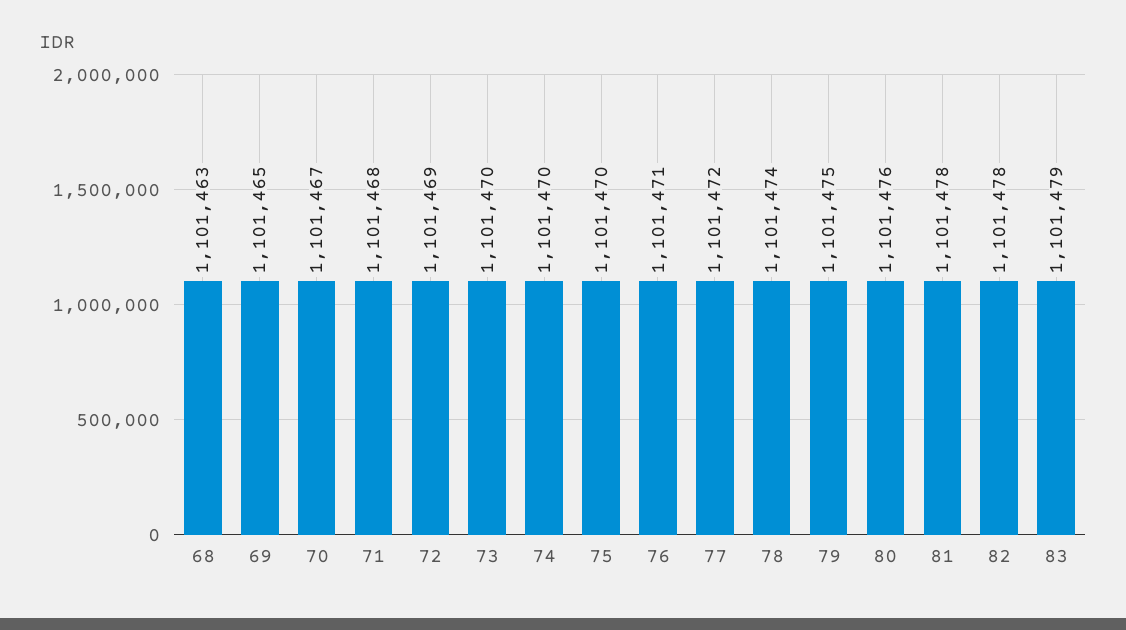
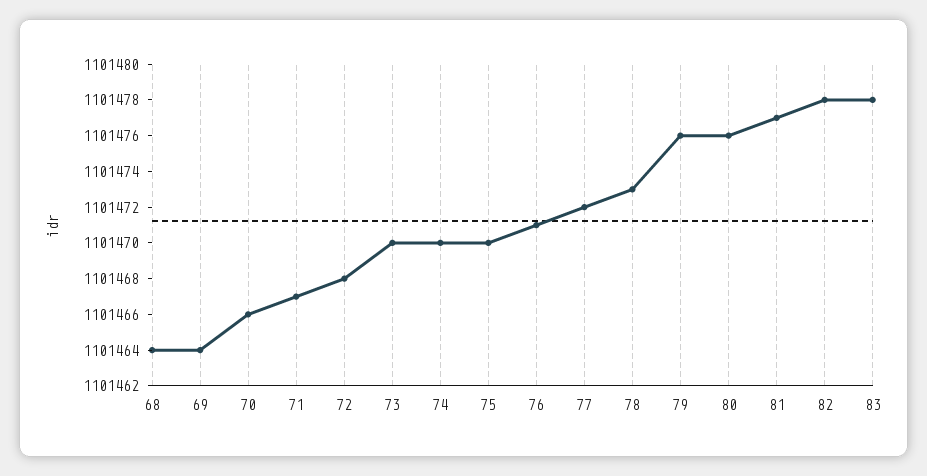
68: 1101463 -> 1101464
69: 1101465 -> 1101464
70: 1101467 -> 1101466
71: 1101468 -> 1101467
72: 1101469 -> 1101468
78: 1101474 -> 1101473
79: 1101475 -> 1101476
81: 1101478 -> 1101477
83: 1101479 -> 1101478

